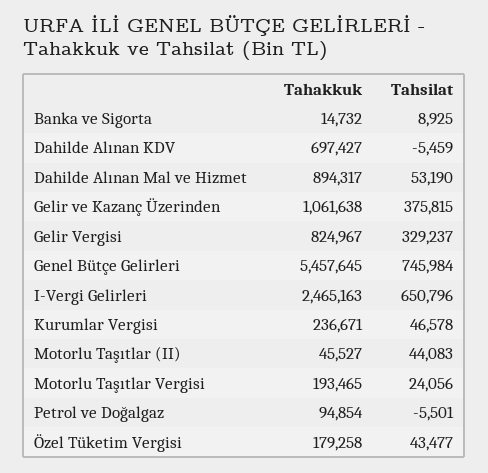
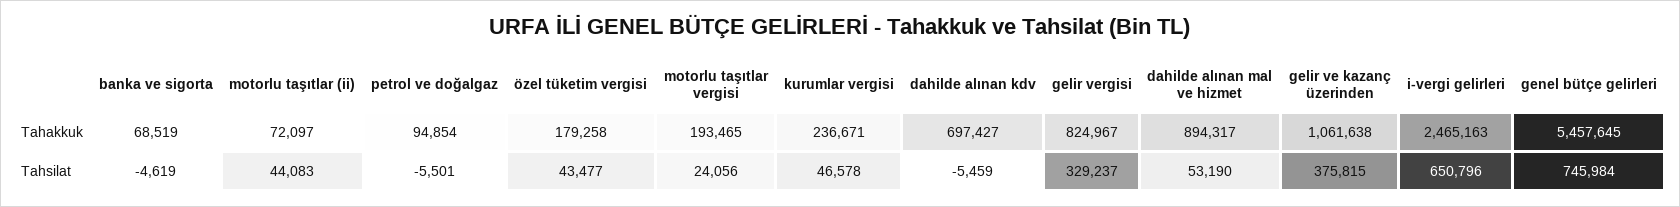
Tahakkuk, Banka ve Sigorta: 14732 -> 68519
Tahsilat, Banka ve Sigorta: 8925 -> -4619
Tahakkuk, Motorlu Taşıtlar (II): 45527 -> 72097

